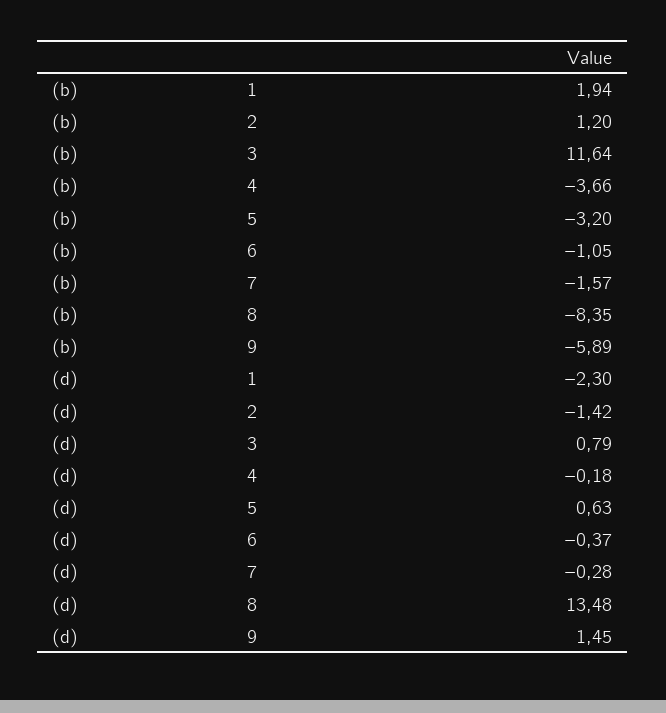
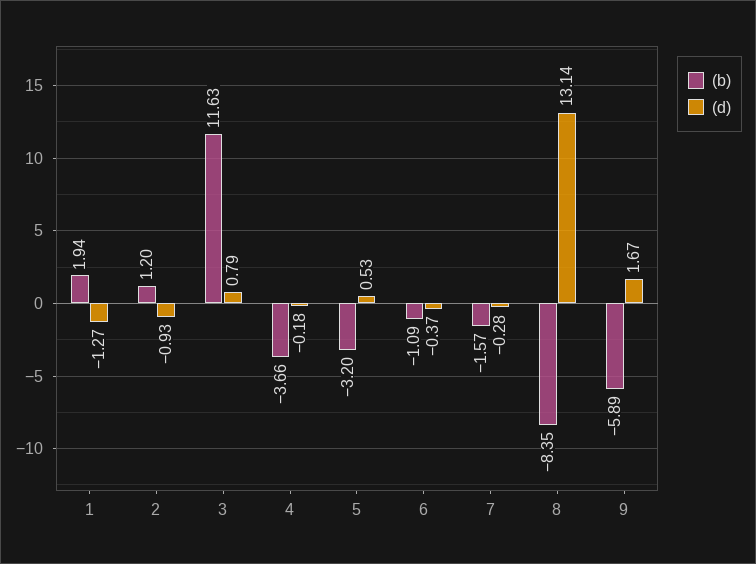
(b), 3: 11.64 -> 11.63
(b), 6: -1.05 -> -1.09
(d), 1: -2.3 -> -1.27
(d), 2: -1.42 -> -0.93
(d), 5: 0.63 -> 0.53
(d), 8: 13.48 -> 13.14
(d), 9: 1.45 -> 1.67

